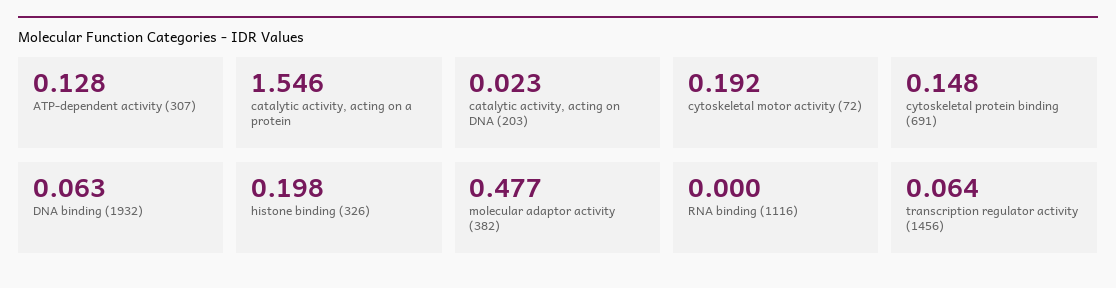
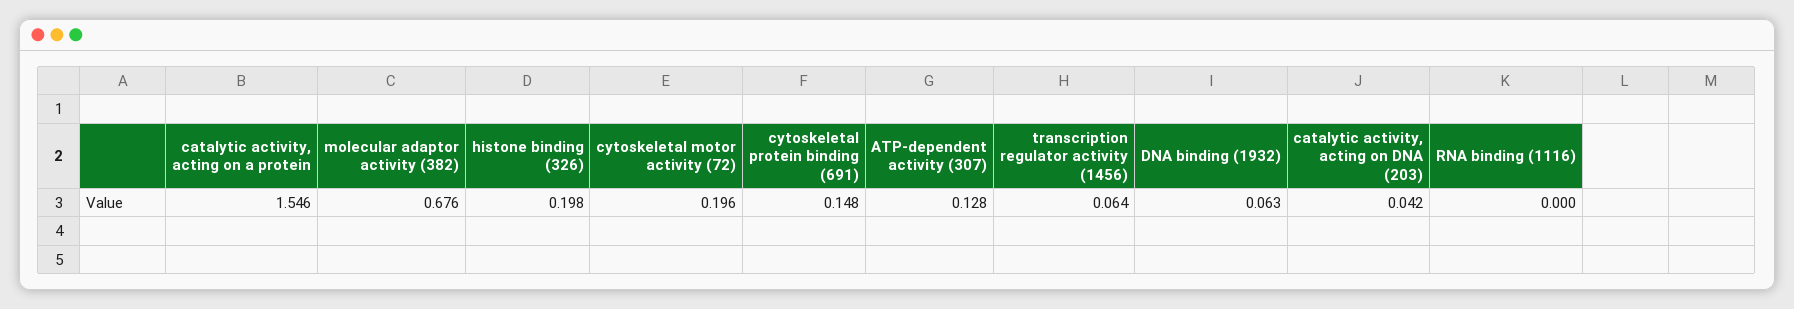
catalytic activity, acting on DNA (203): 0.023 -> 0.042
cytoskeletal motor activity (72): 0.192 -> 0.196
molecular adaptor activity (382): 0.477 -> 0.676

